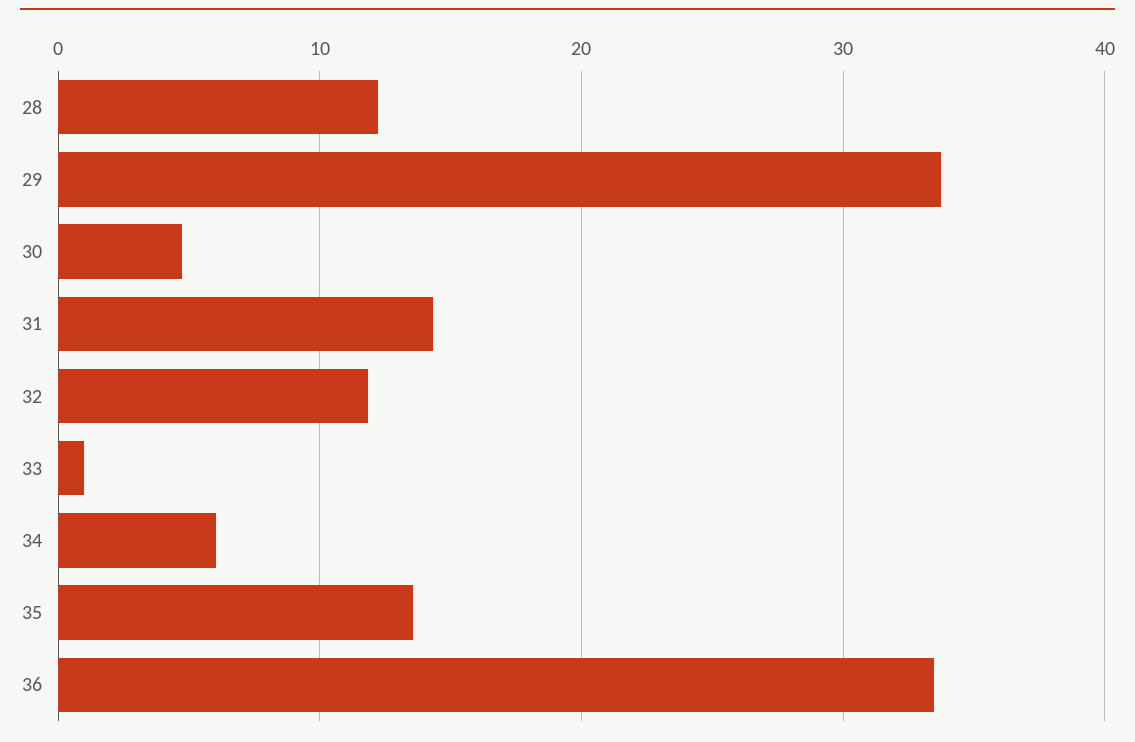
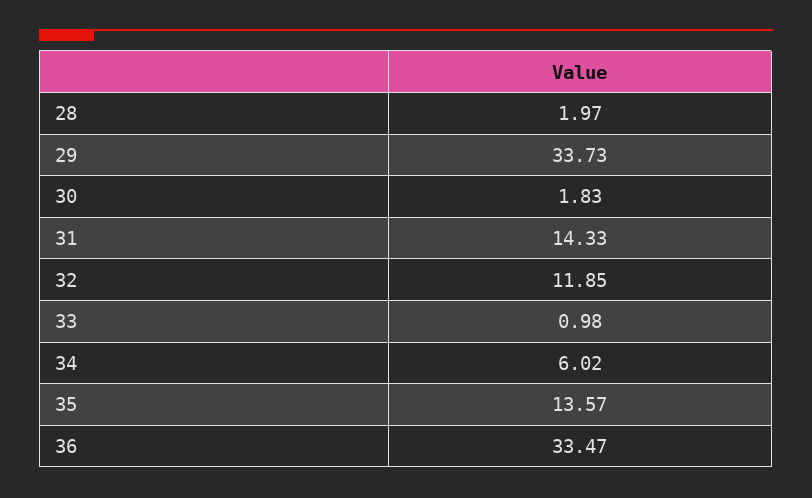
28: 12 -> 1.97
30: 5 -> 1.83

